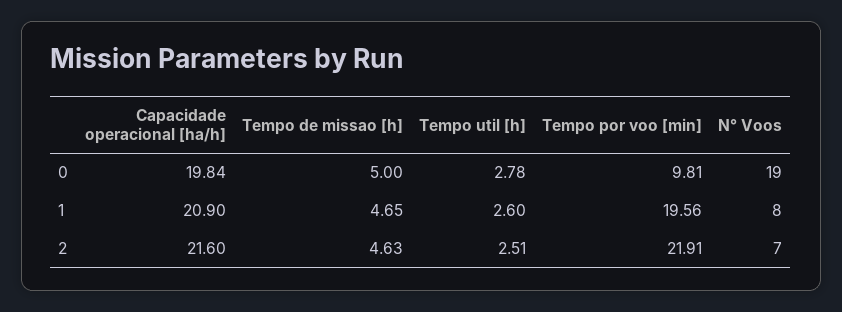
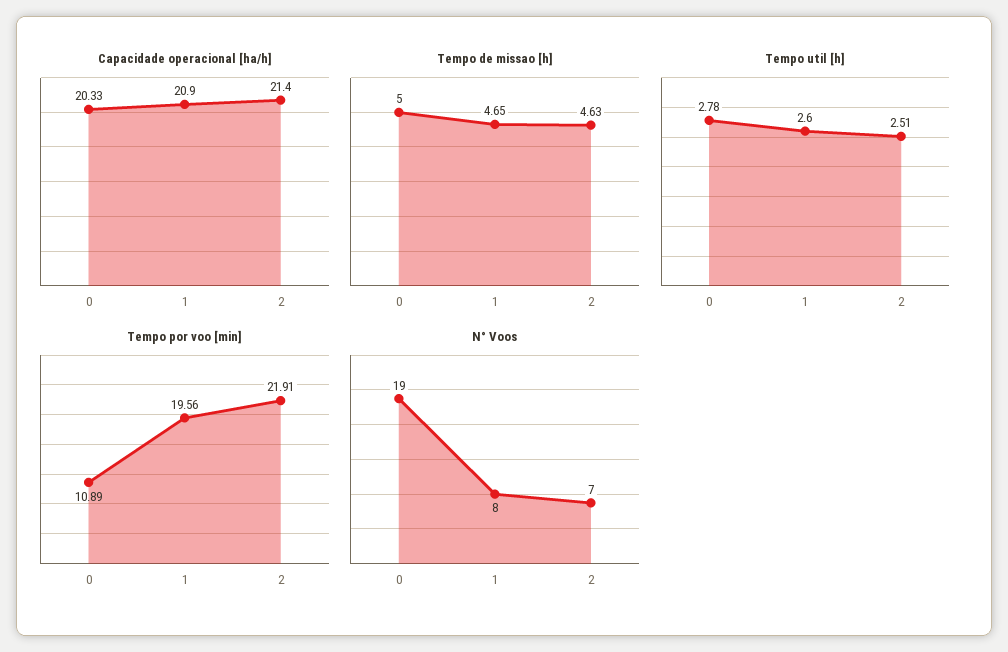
Capacidade operacional [ha/h], 0: 19.84 -> 20.33
Tempo por voo [min], 0: 9.81 -> 10.89
Capacidade operacional [ha/h], 2: 21.6 -> 21.4

